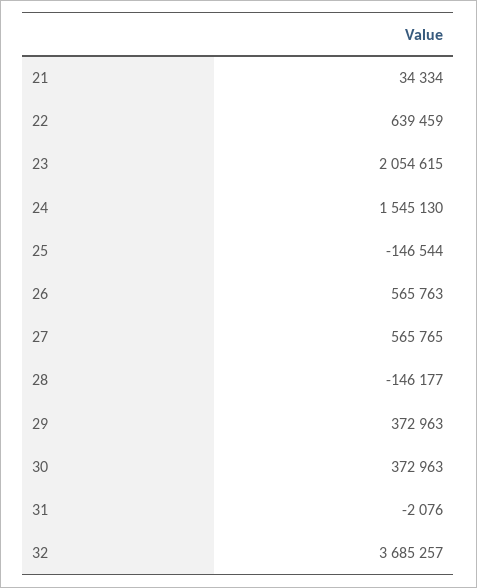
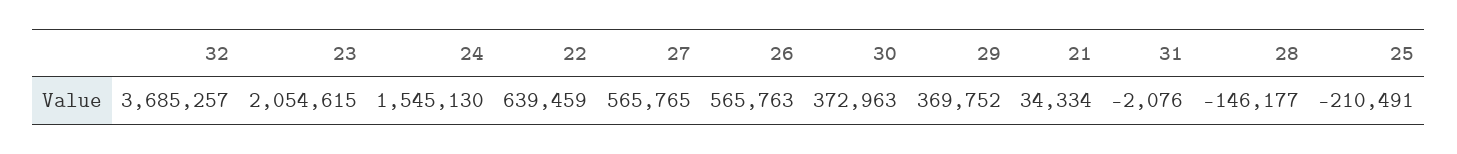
25: -146544 -> -210491
29: 372963 -> 369752

